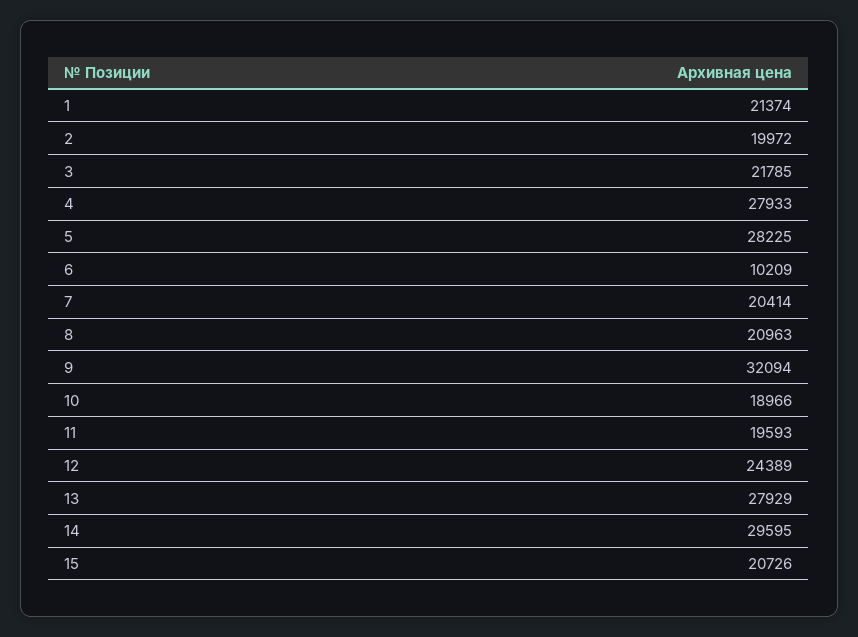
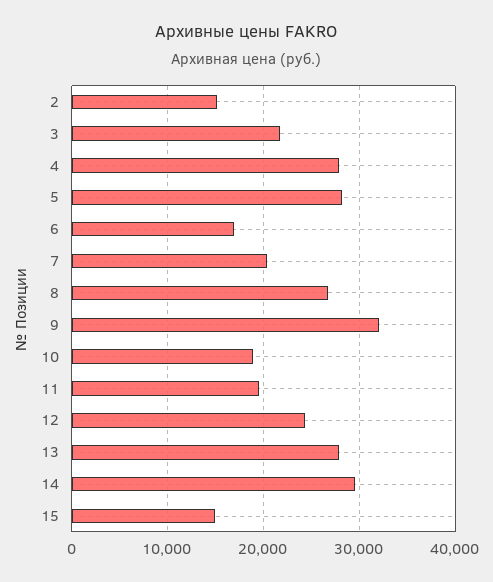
1: 21374 -> none
2: 19972 -> 15000
6: 10209 -> 17000
8: 20963 -> 27000
15: 20726 -> 15000

